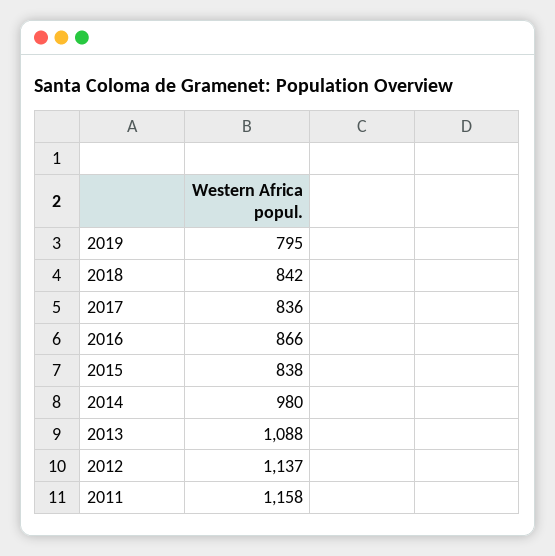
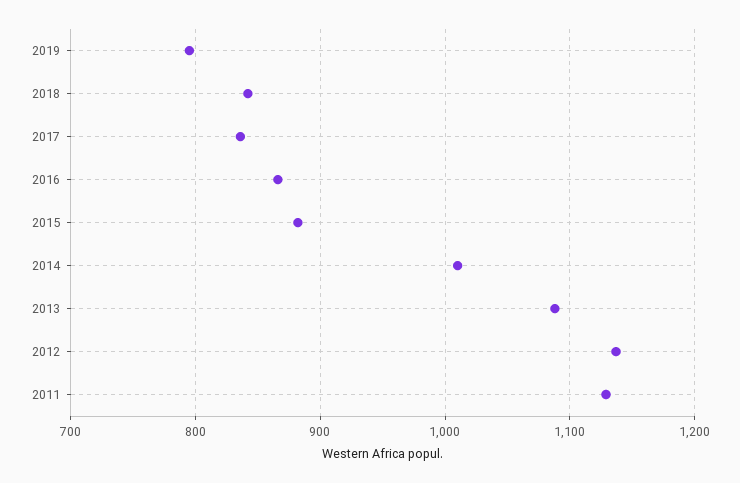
2015: 838 -> 880
2014: 980 -> 1010
2011: 1158 -> 1130

